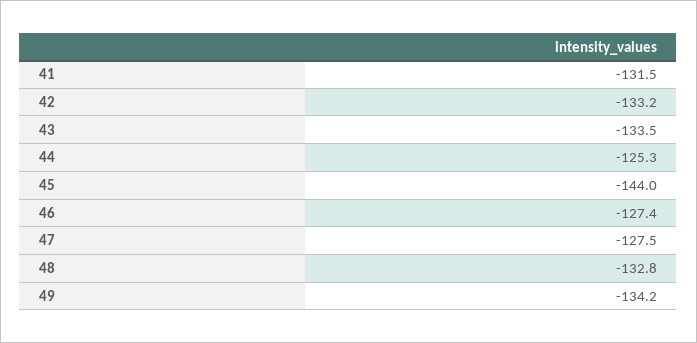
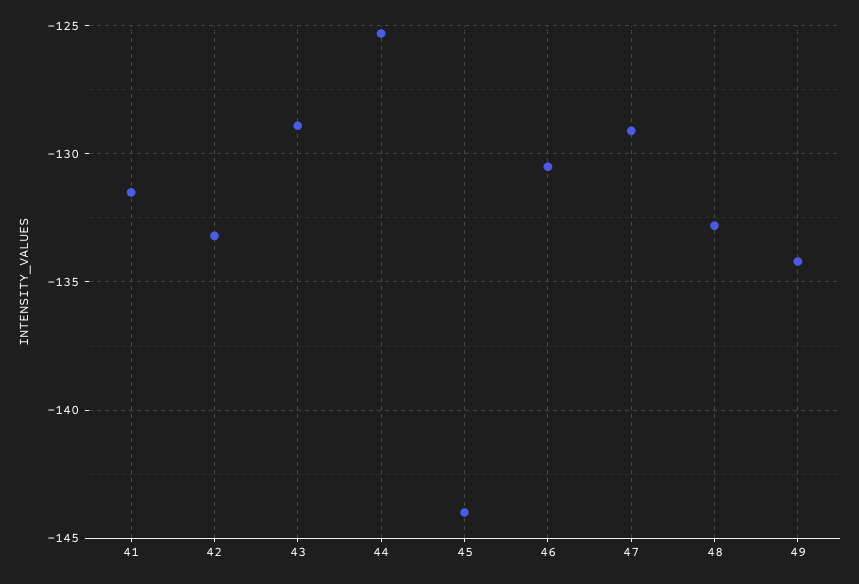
43: -133.5 -> -129
46: -127.4 -> -130.5
47: -127.5 -> -129

